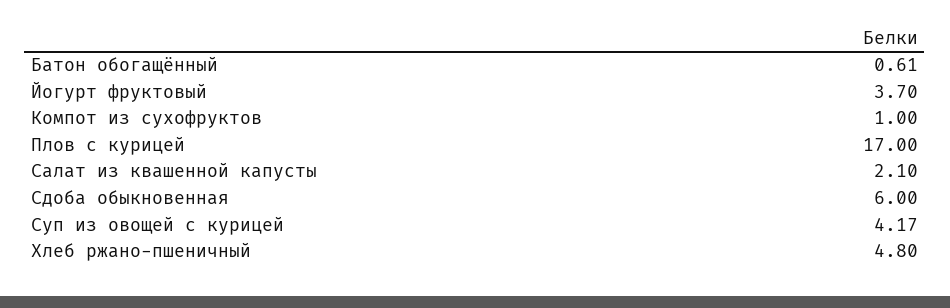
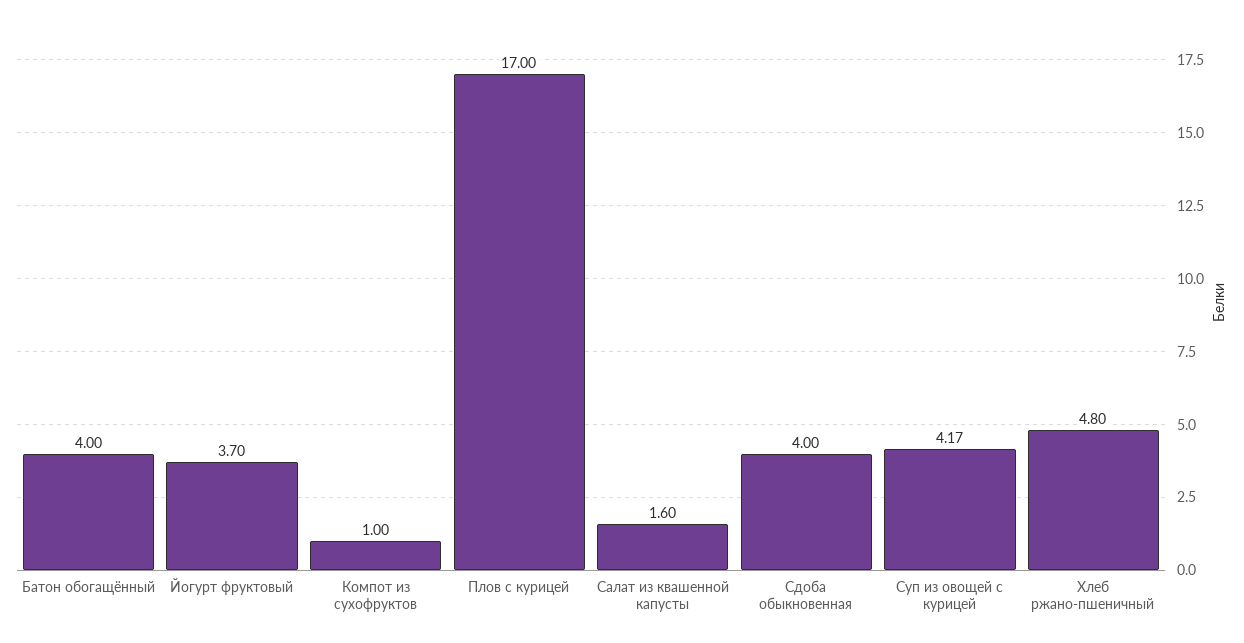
Батон обогащённый: 0.61 -> 4
Салат из квашенной капусты: 2.1 -> 1.6
Сдоба обыкновенная: 6 -> 4

